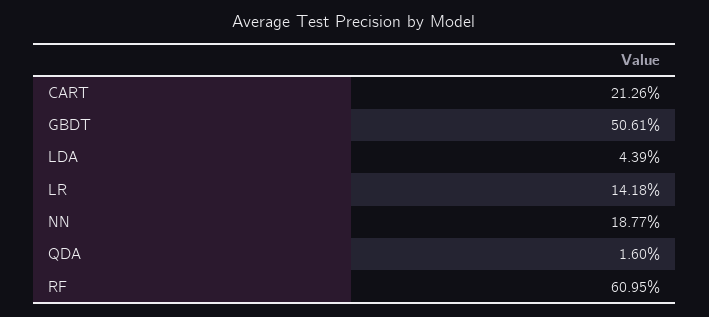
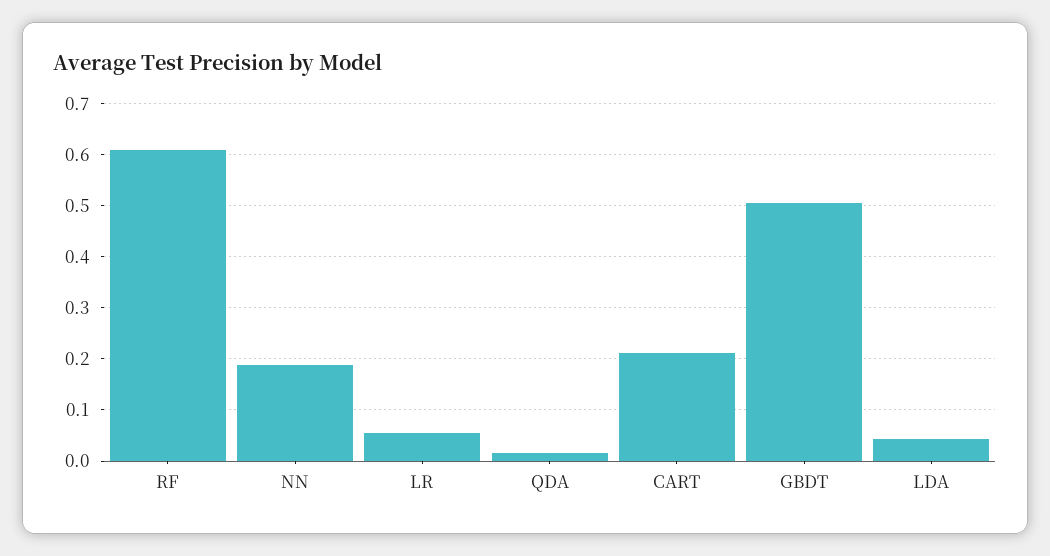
LR: 0.1418 -> 0.06

